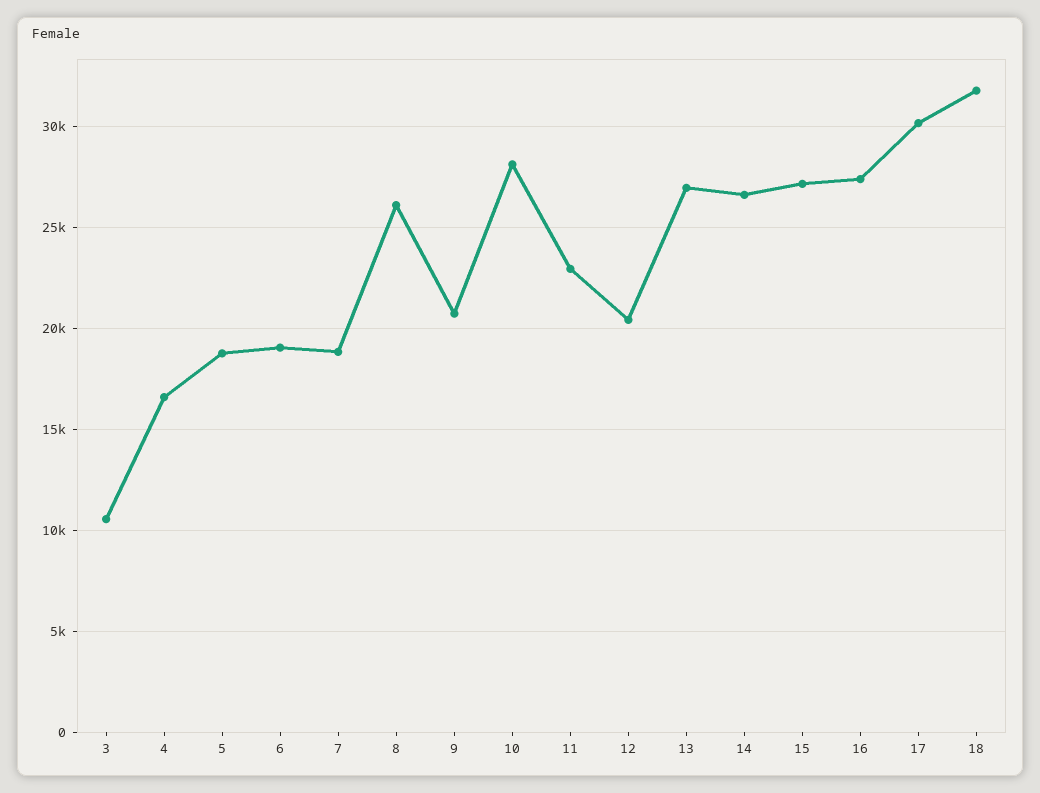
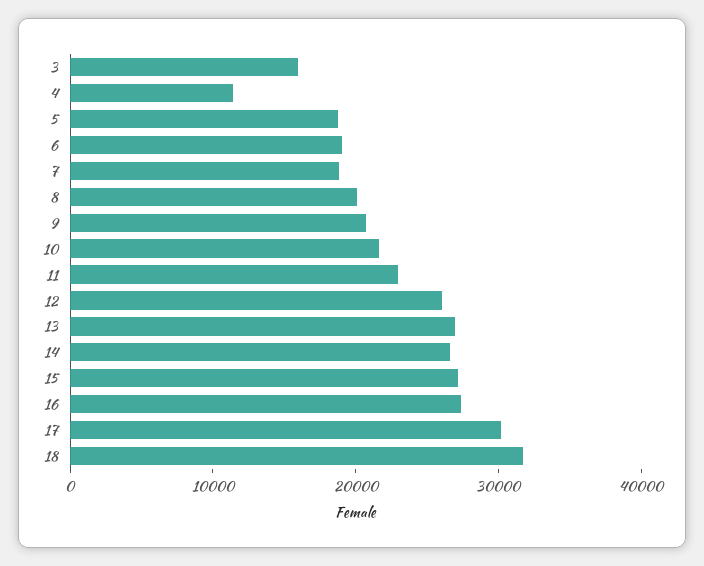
3: 10500 -> 16000
4: 16500 -> 12000
8: 26000 -> 20000
10: 28000 -> 22000
12: 20500 -> 26000

